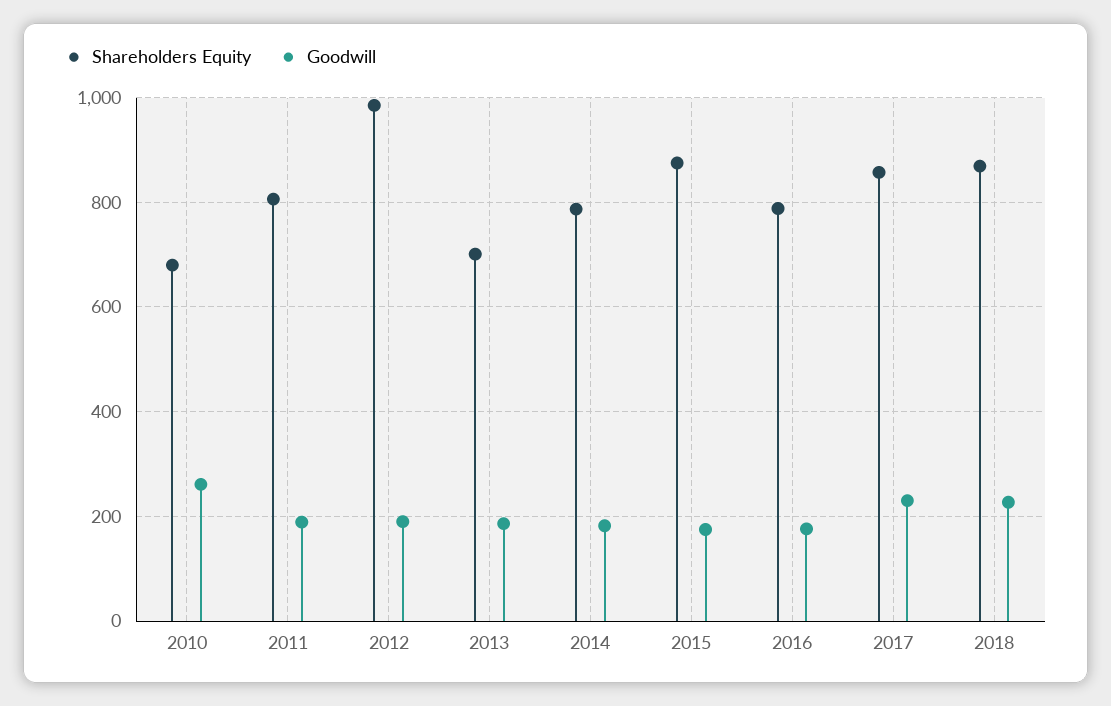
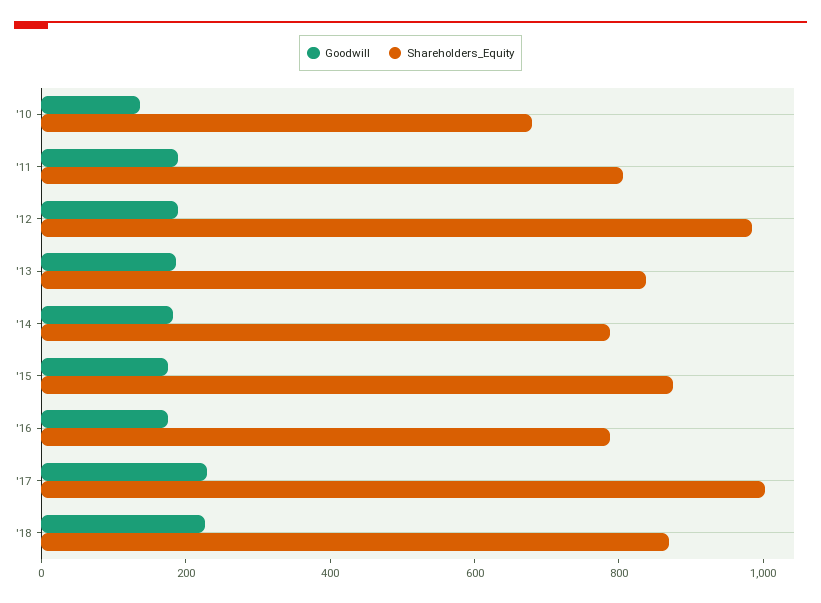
Goodwill, 2010: 260 -> 150
Shareholders Equity, 2013: 700 -> 850
Shareholders Equity, 2017: 860 -> 1000

